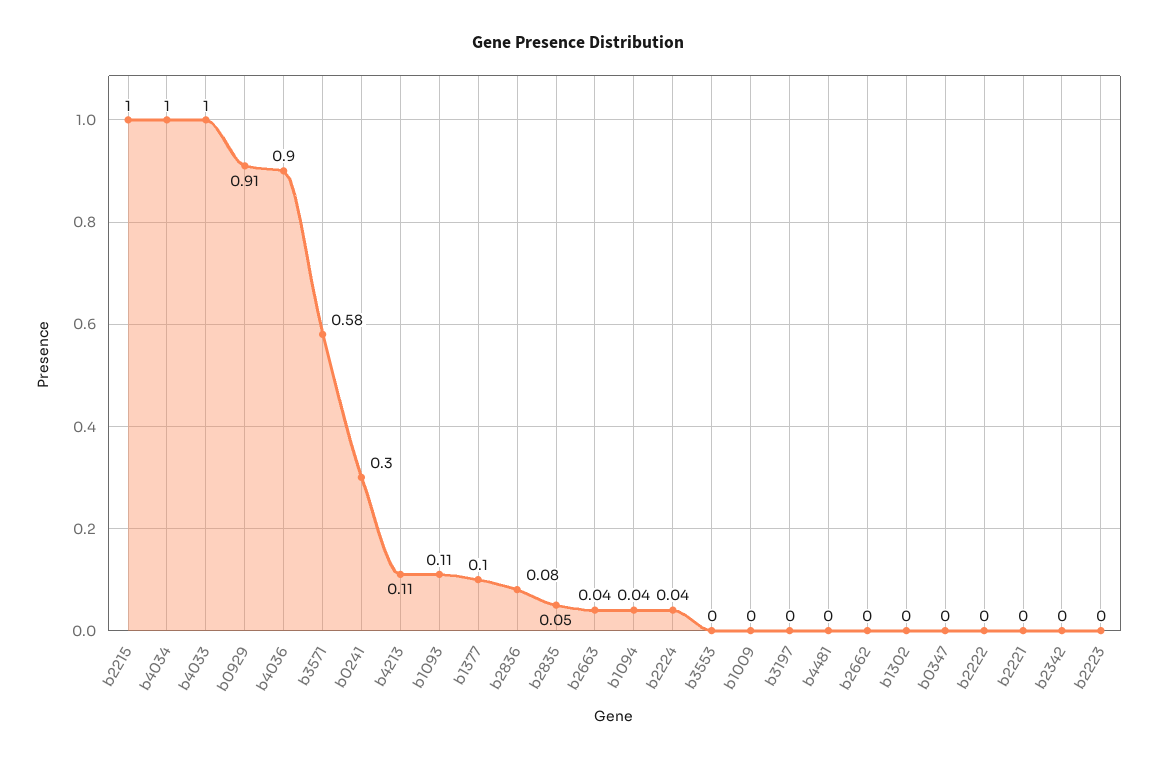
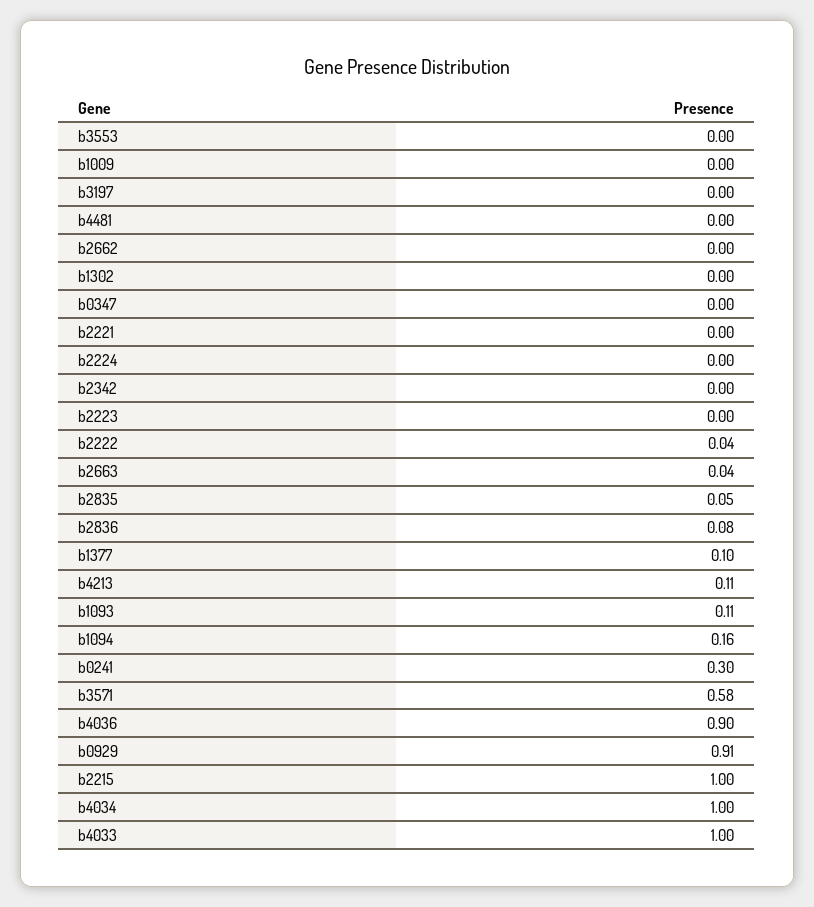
b1094: 0.04 -> 0.16
b2224: 0.04 -> 0
b2222: 0 -> 0.04

